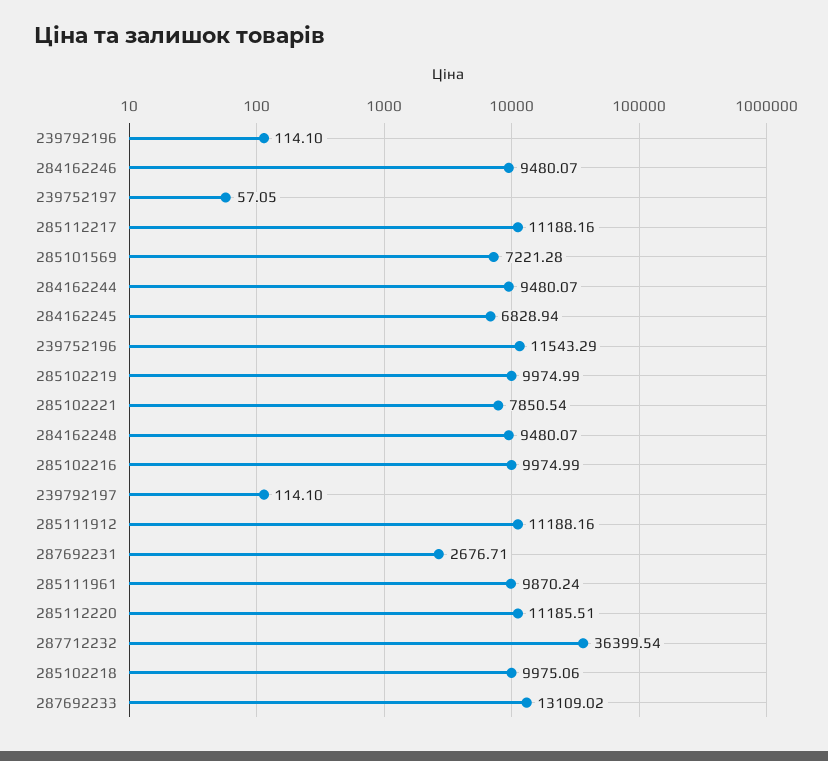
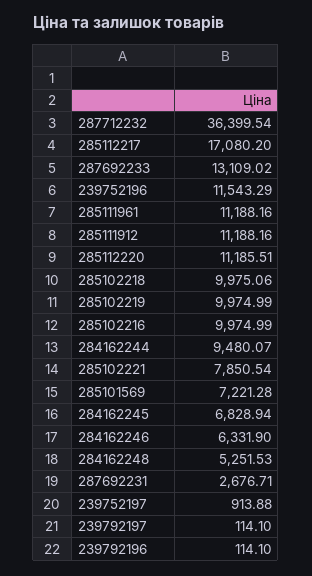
284162246: 9480.07 -> 6331.9
239752197: 57.05 -> 913.88
285112217: 11188.16 -> 17080.2
284162248: 9480.07 -> 5251.53
285111961: 9870.24 -> 11188.16

